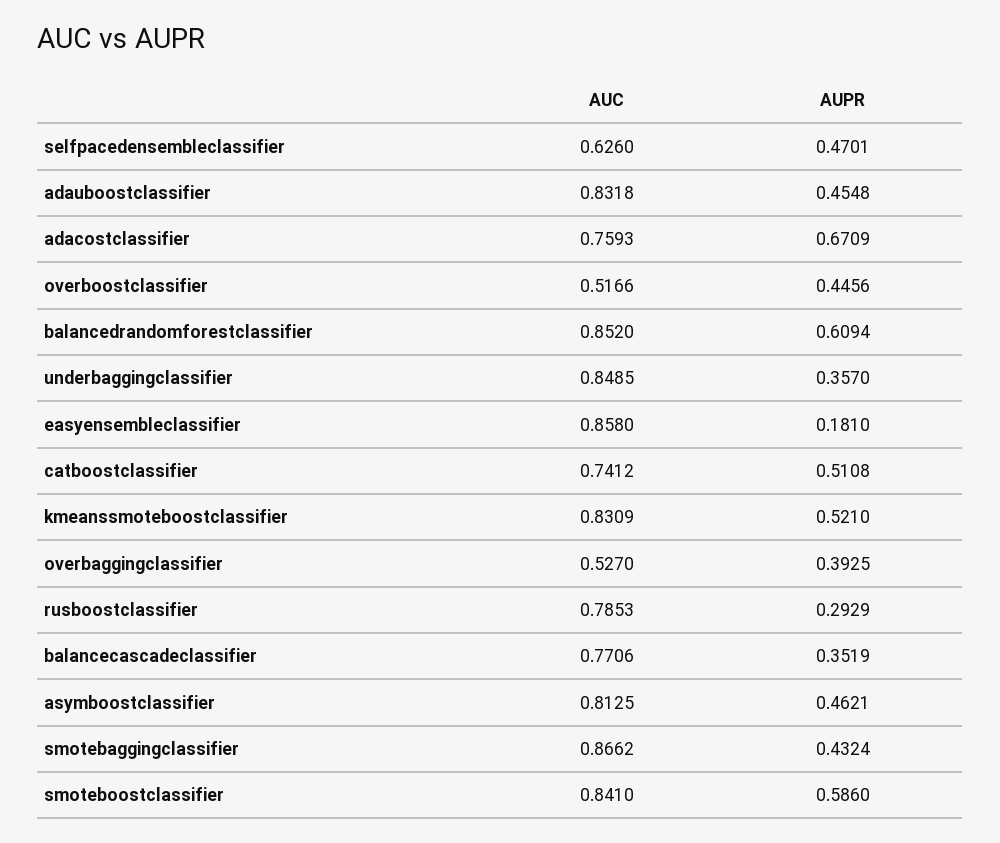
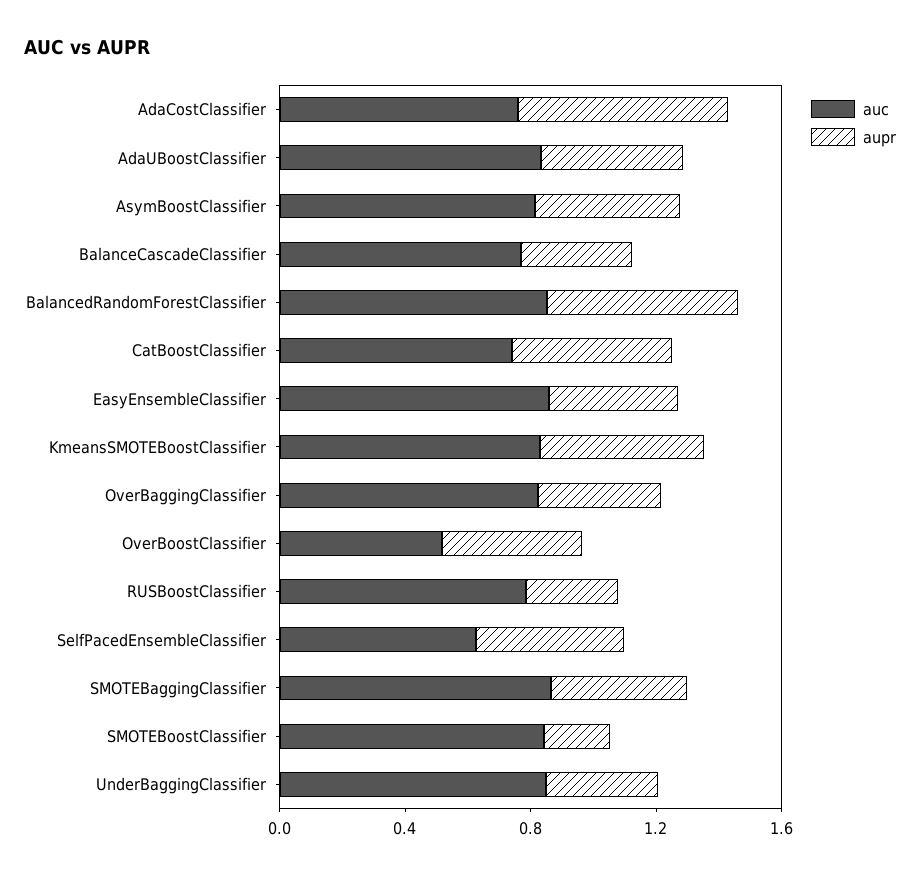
AUPR, easyensembleclassifier: 0.181 -> 0.4
AUC, overbaggingclassifier: 0.527 -> 0.8
AUPR, smoteboostclassifier: 0.586 -> 0.2

